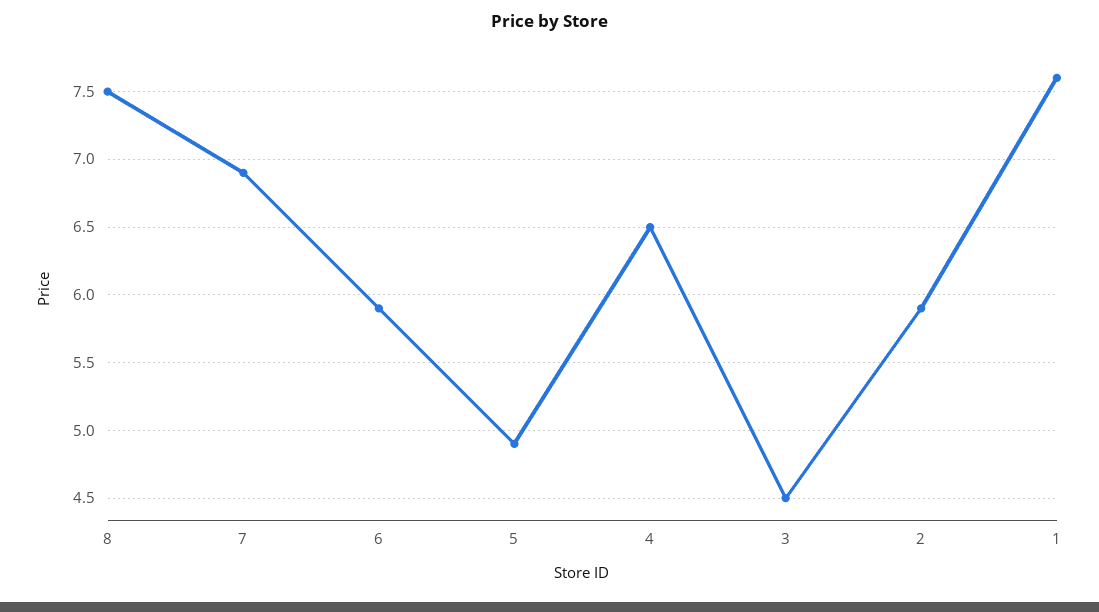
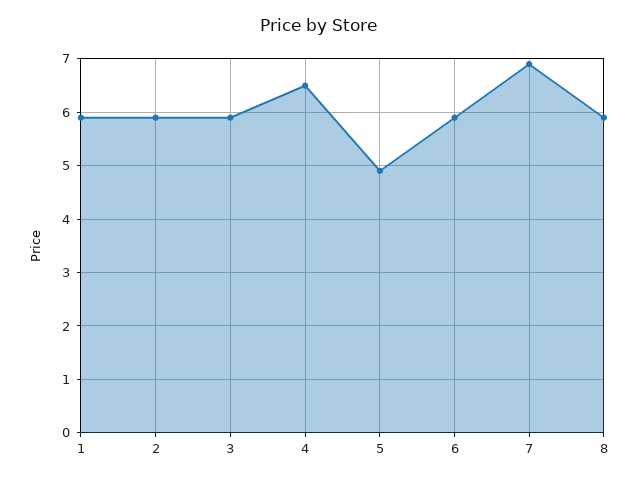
8: 7.5 -> 6
3: 4.5 -> 6
1: 7.6 -> 6

